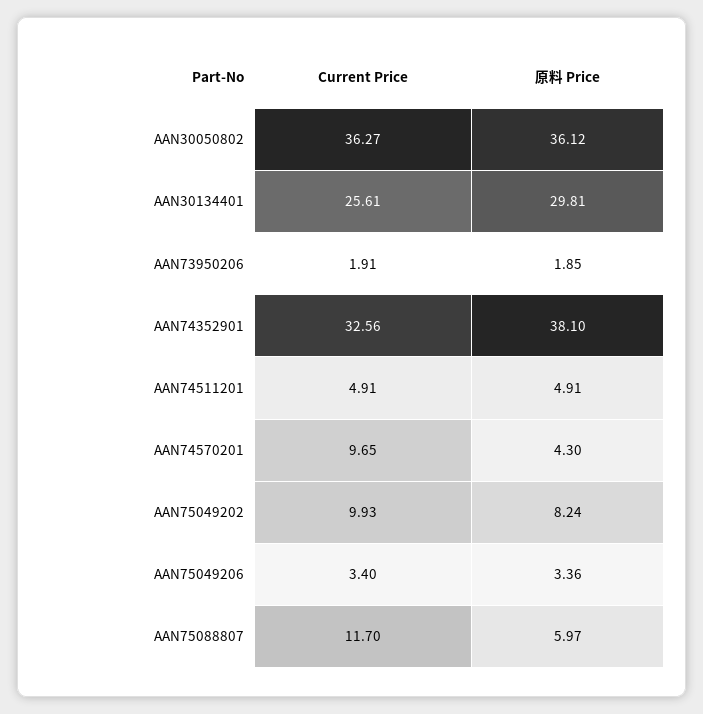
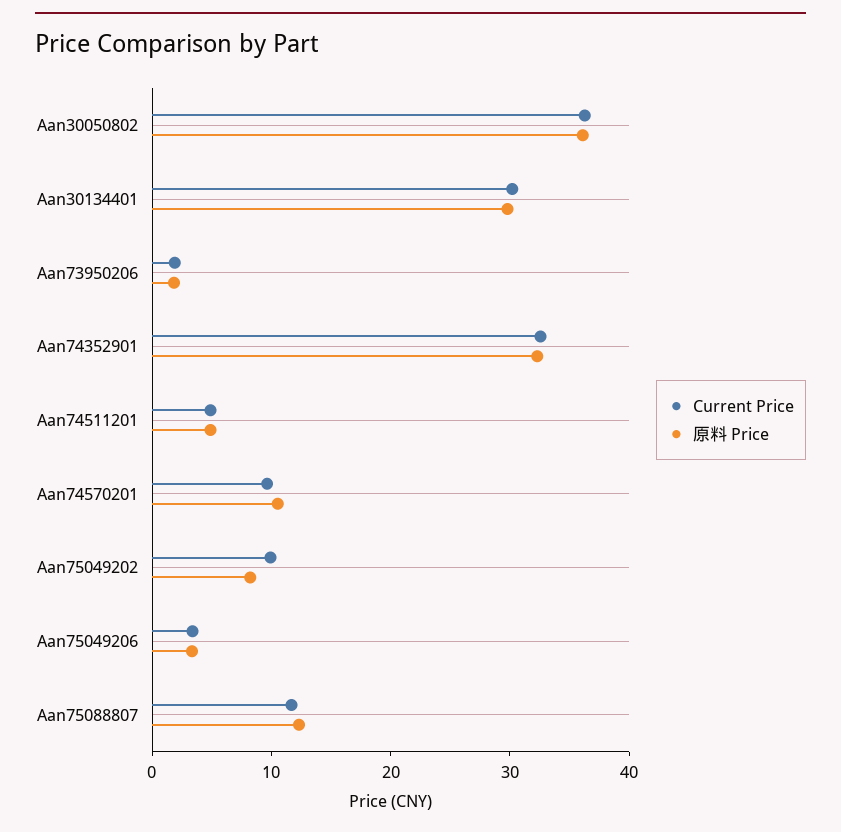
Current Price, AAN30134401: 25.61 -> 30
原料 Price, AAN74352901: 38.1 -> 32
原料 Price, AAN74570201: 4.3 -> 10
原料 Price, AAN75088807: 5.97 -> 12

